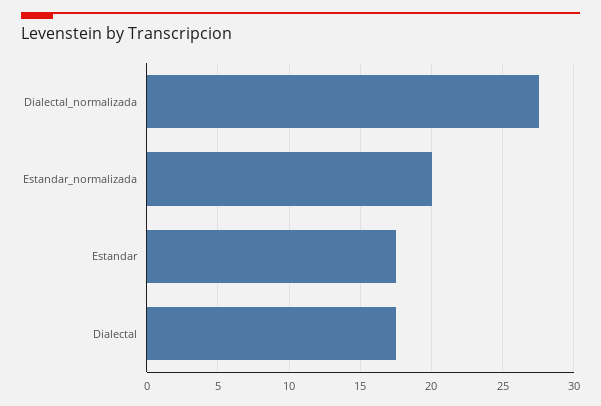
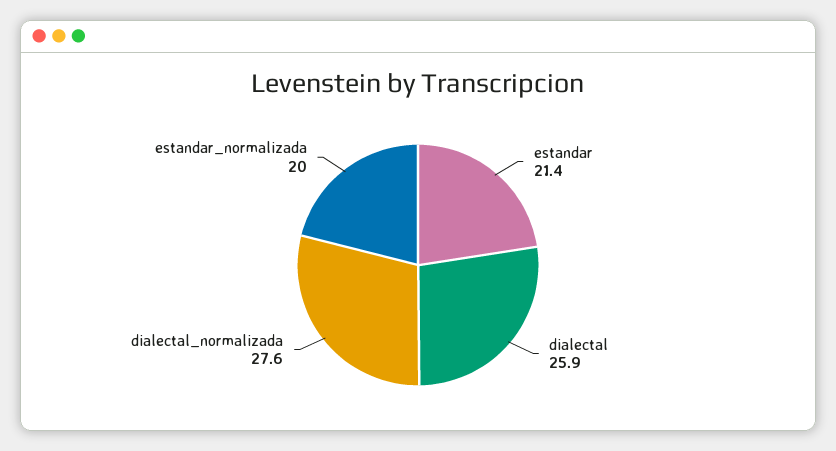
Estandar: 17.5 -> 21.4
Dialectal: 17.5 -> 25.9

